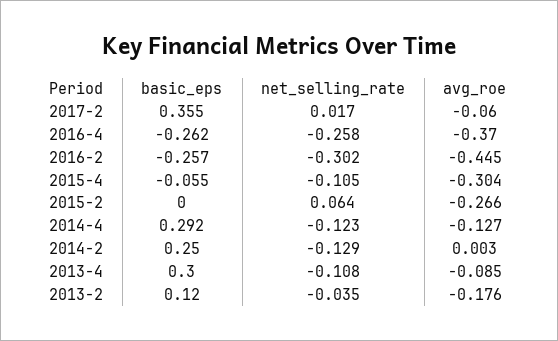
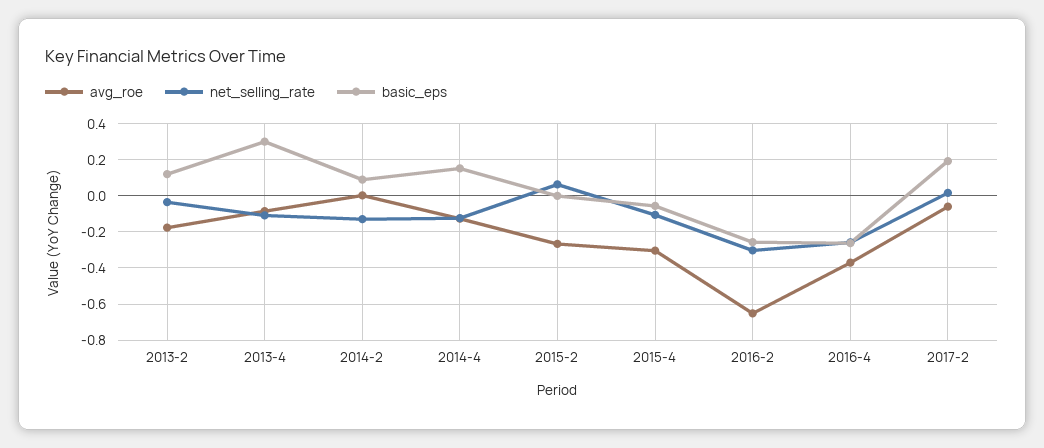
basic_eps, 2017-2: 0.355 -> 0.2
avg_roe, 2016-2: -0.445 -> -0.65
basic_eps, 2014-4: 0.292 -> 0.15
basic_eps, 2014-2: 0.25 -> 0.1

